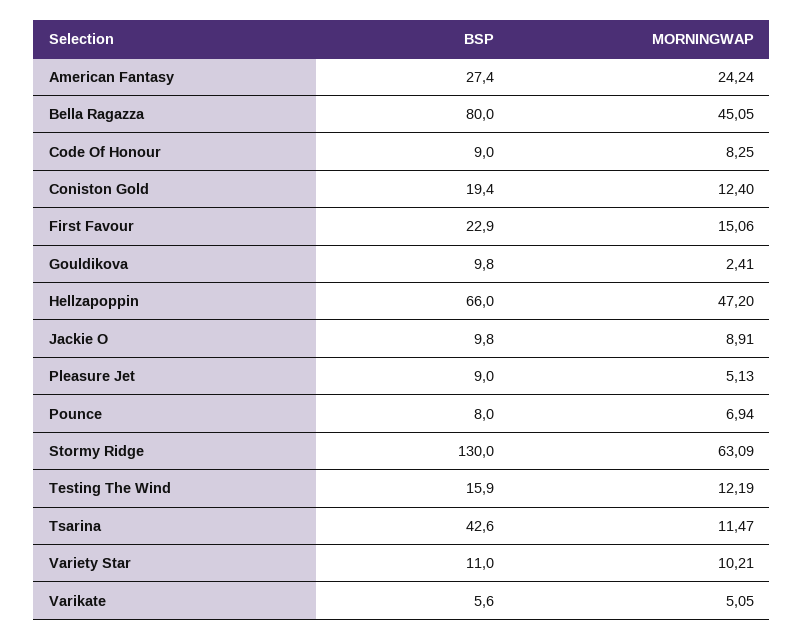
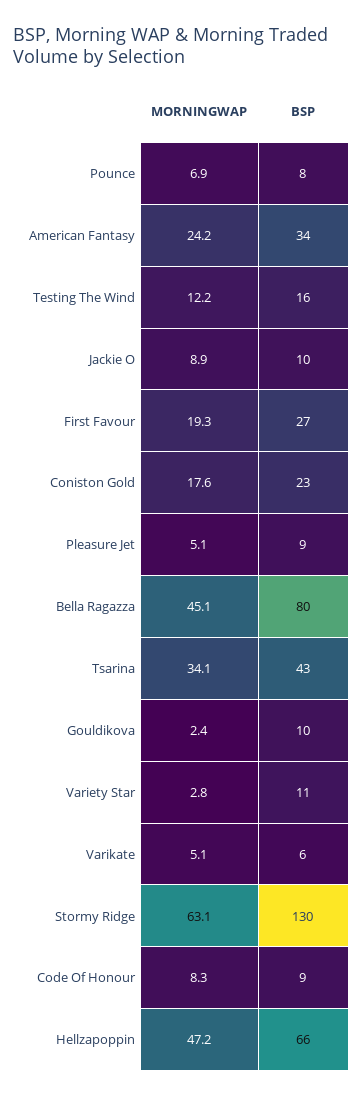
BSP, American Fantasy: 27.4 -> 34
BSP, Coniston Gold: 19.4 -> 23
MORNINGWAP, Coniston Gold: 12.4 -> 17.6
BSP, First Favour: 22.9 -> 27
MORNINGWAP, First Favour: 15.06 -> 19.3
MORNINGWAP, Tsarina: 11.47 -> 34.1
MORNINGWAP, Variety Star: 10.21 -> 2.8

